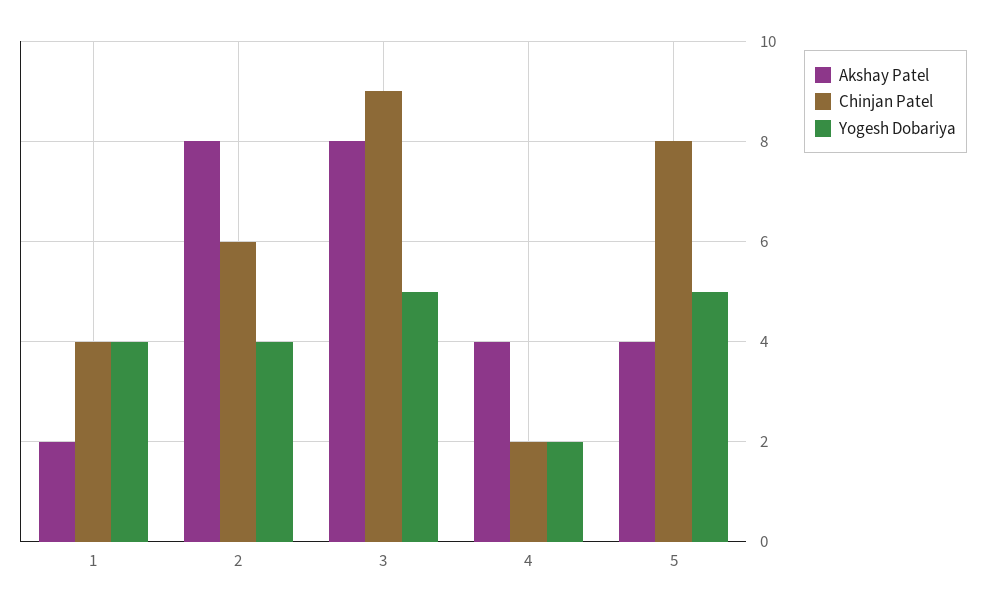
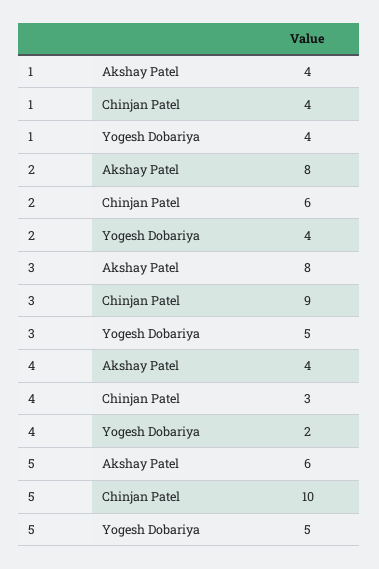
Akshay Patel, 1: 2 -> 4
Chinjan Patel, 4: 2 -> 3
Akshay Patel, 5: 4 -> 6
Chinjan Patel, 5: 8 -> 10

